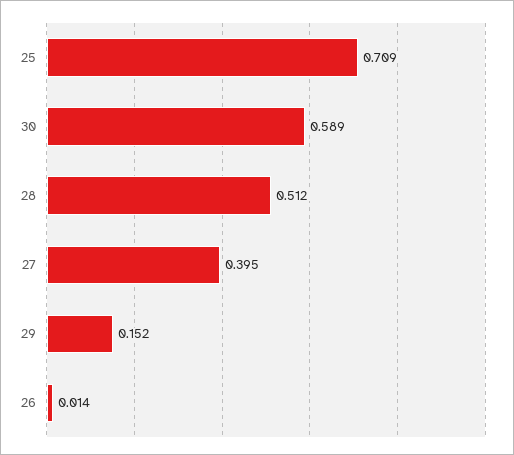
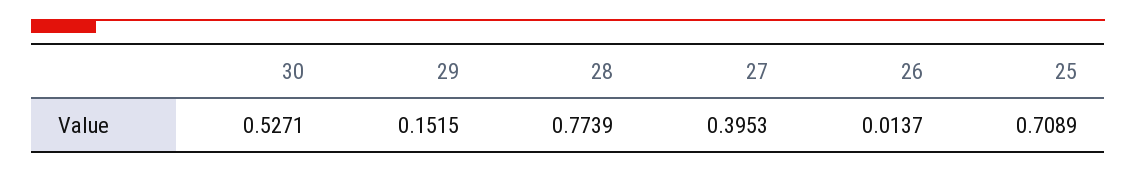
30: 0.589 -> 0.5271
28: 0.512 -> 0.7739

